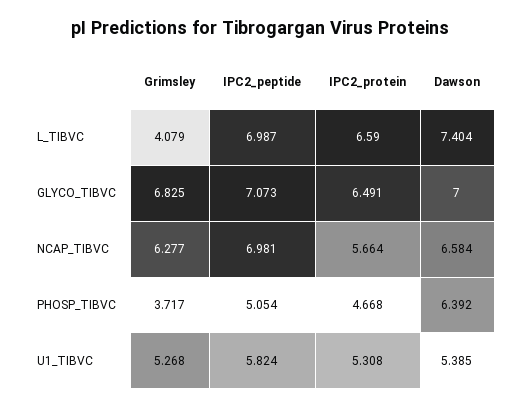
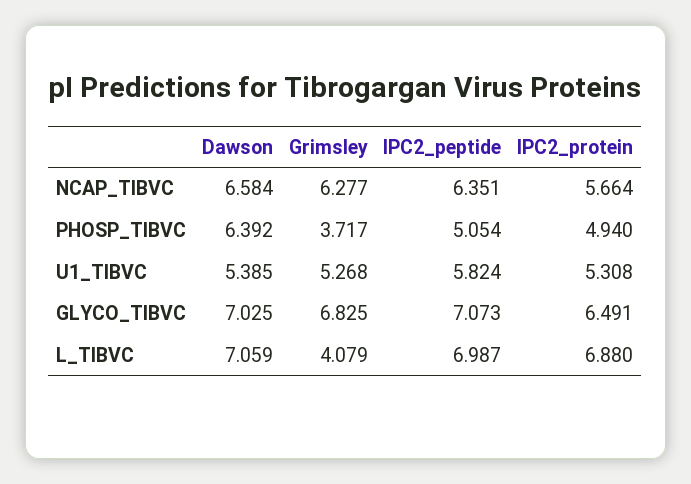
IPC2_protein, L_TIBVC: 6.59 -> 6.88
Dawson, L_TIBVC: 7.404 -> 7.059
Dawson, GLYCO_TIBVC: 7 -> 7.025
IPC2_peptide, NCAP_TIBVC: 6.981 -> 6.351
IPC2_protein, PHOSP_TIBVC: 4.668 -> 4.94

